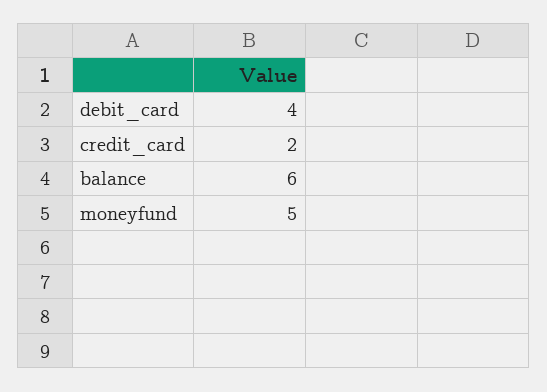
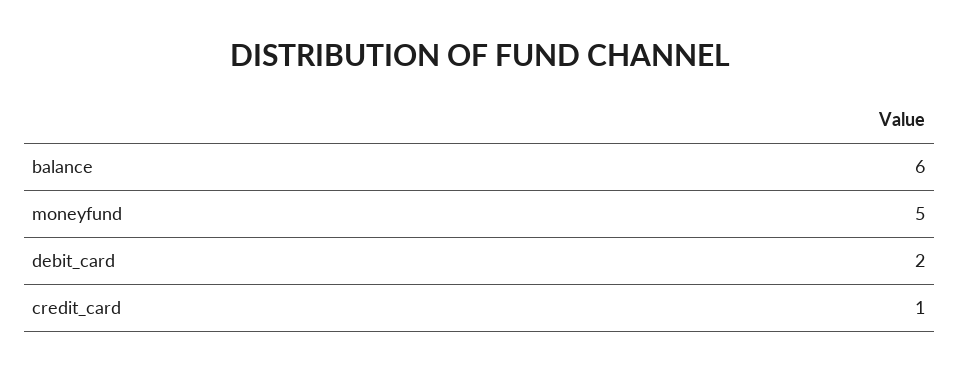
debit_card: 4 -> 2
credit_card: 2 -> 1

